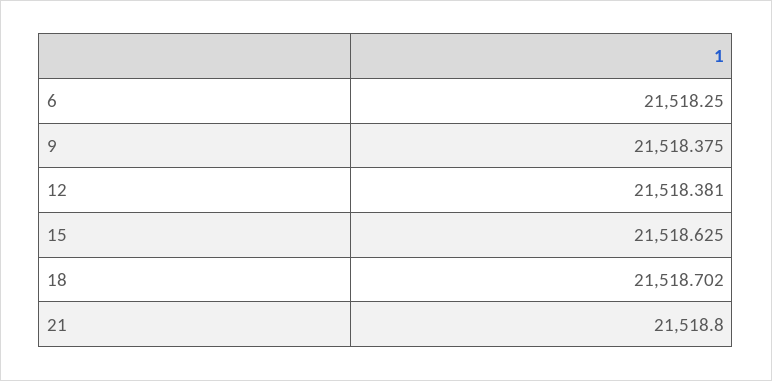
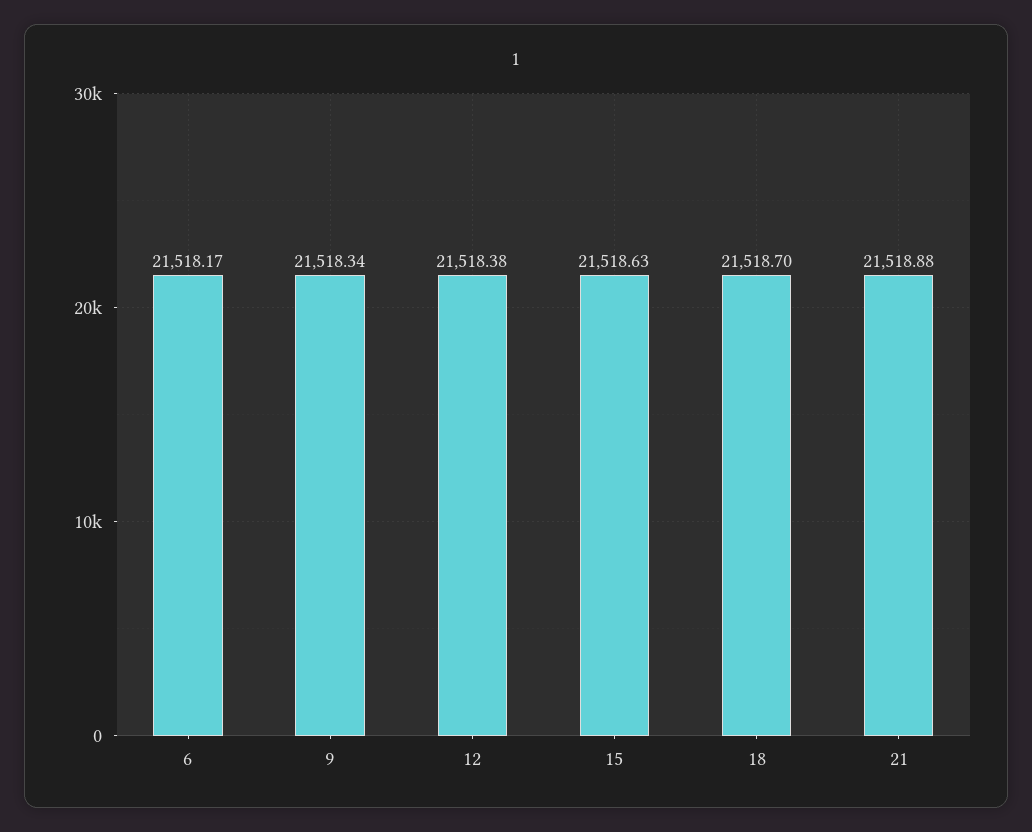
6: 21518.25 -> 21518.17
9: 21518.375 -> 21518.34
21: 21518.8 -> 21518.88

